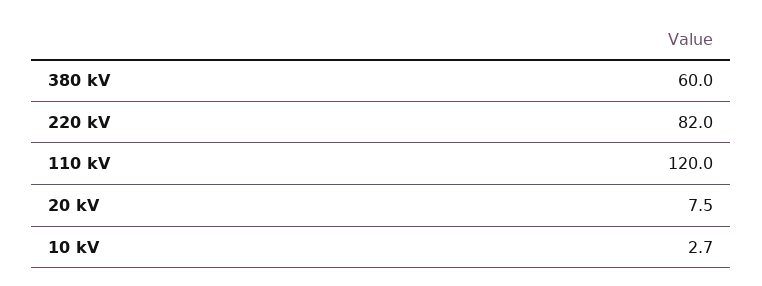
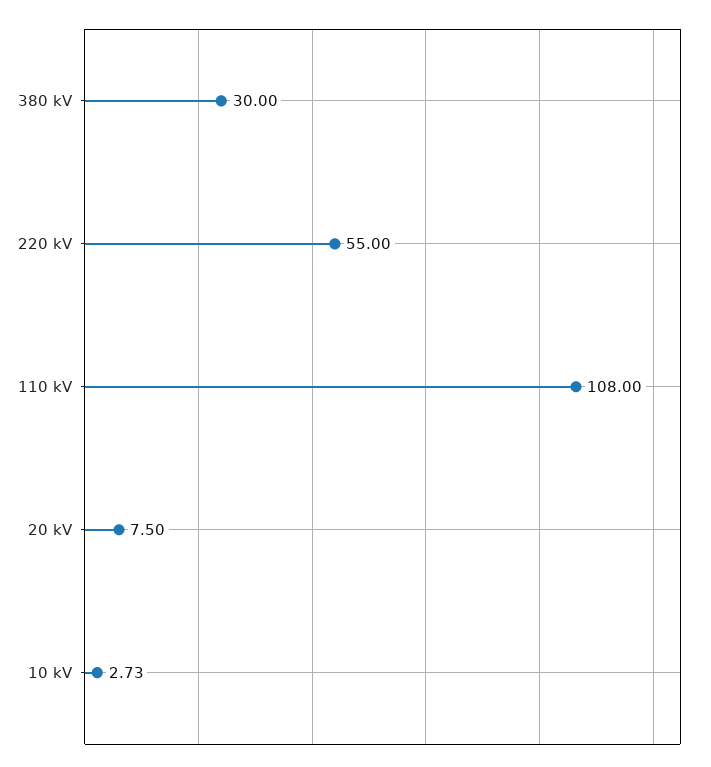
380 kV: 60 -> 30
220 kV: 82 -> 55
110 kV: 120 -> 108

